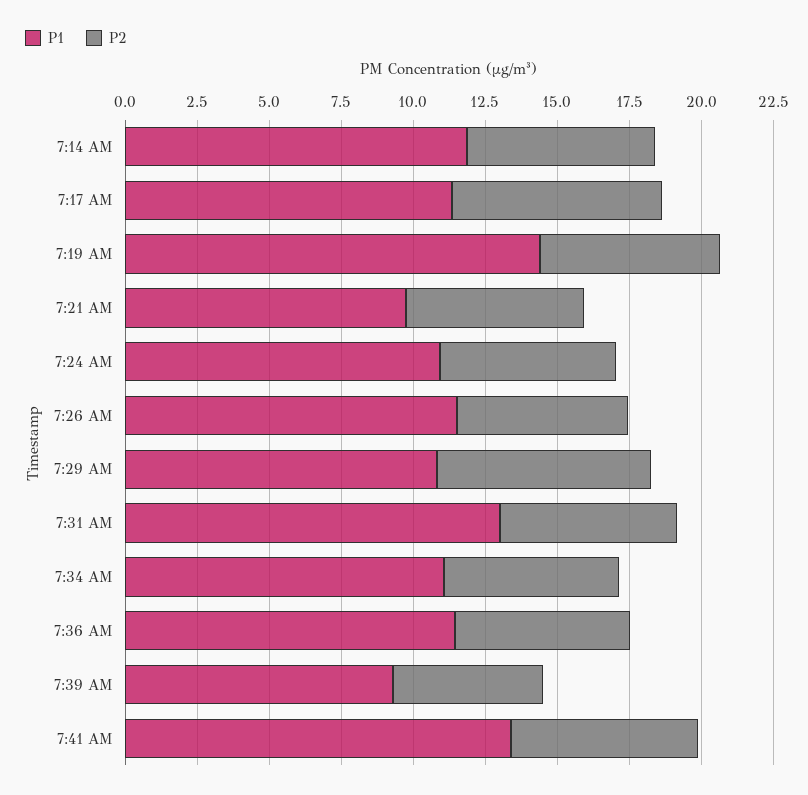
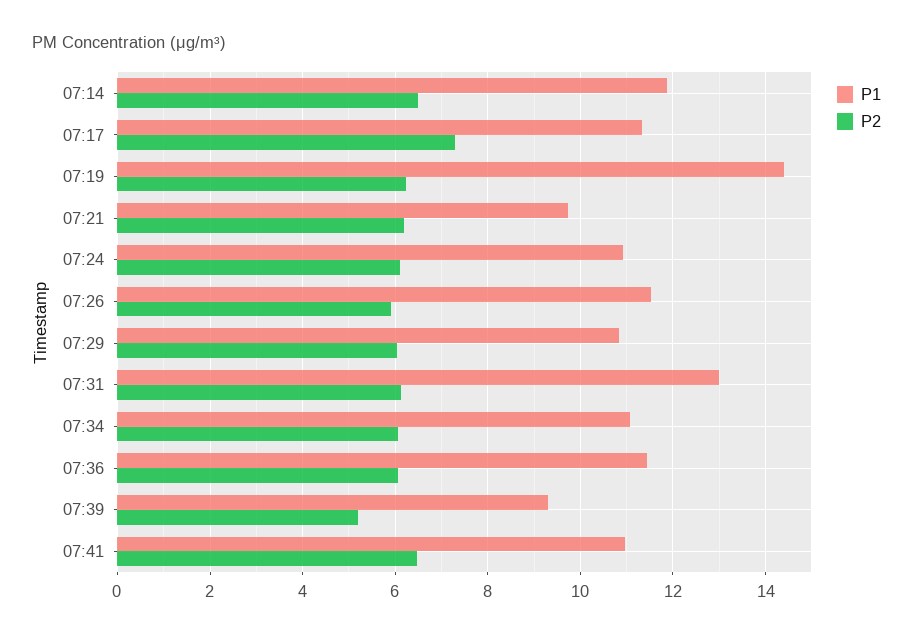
P2, 7:29 AM: 7.5 -> 6
P1, 7:41 AM: 13.5 -> 11

